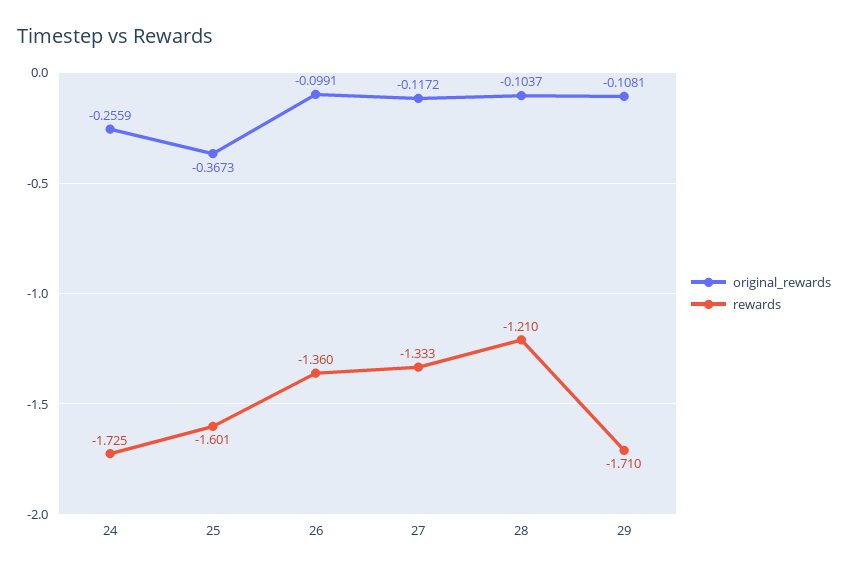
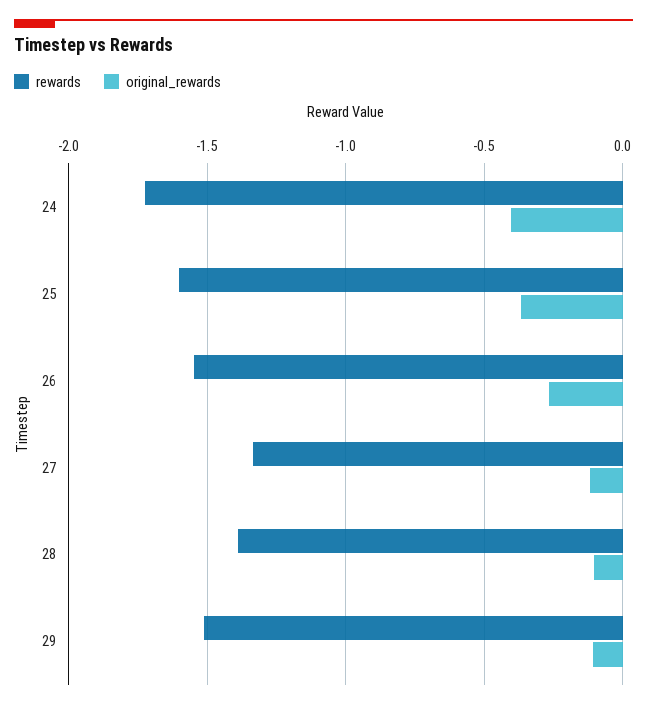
original_rewards, 24: -0.2559 -> -0.4
original_rewards, 26: -0.0991 -> -0.25
rewards, 26: -1.36 -> -1.55
rewards, 28: -1.21 -> -1.4
rewards, 29: -1.71 -> -1.5

